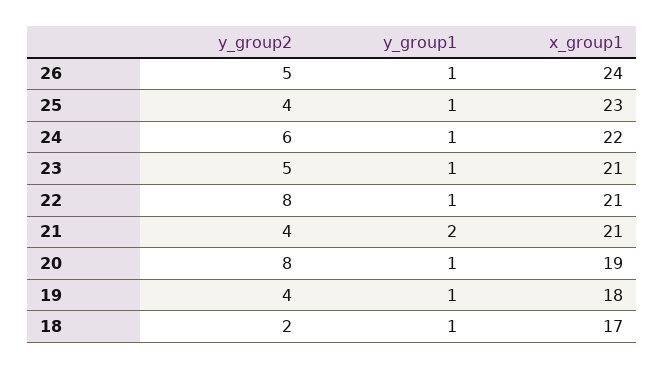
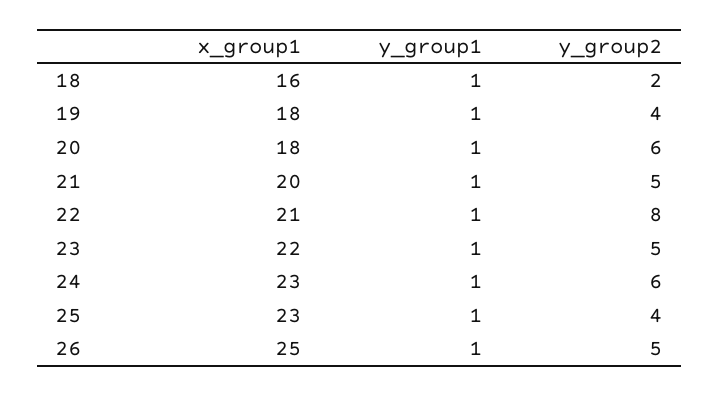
x_group1, 26: 24 -> 25
x_group1, 24: 22 -> 23
x_group1, 23: 21 -> 22
y_group2, 21: 4 -> 5
y_group1, 21: 2 -> 1
x_group1, 21: 21 -> 20
y_group2, 20: 8 -> 6
x_group1, 20: 19 -> 18
x_group1, 18: 17 -> 16

